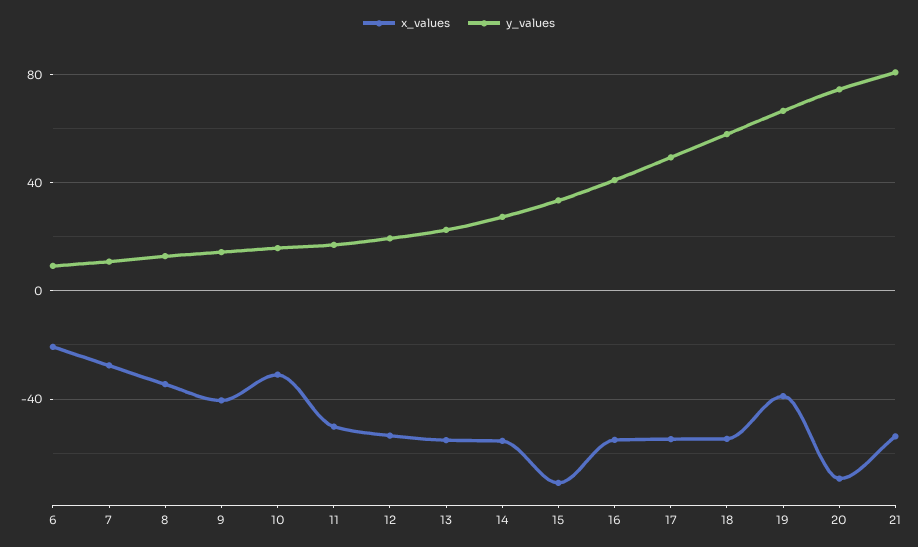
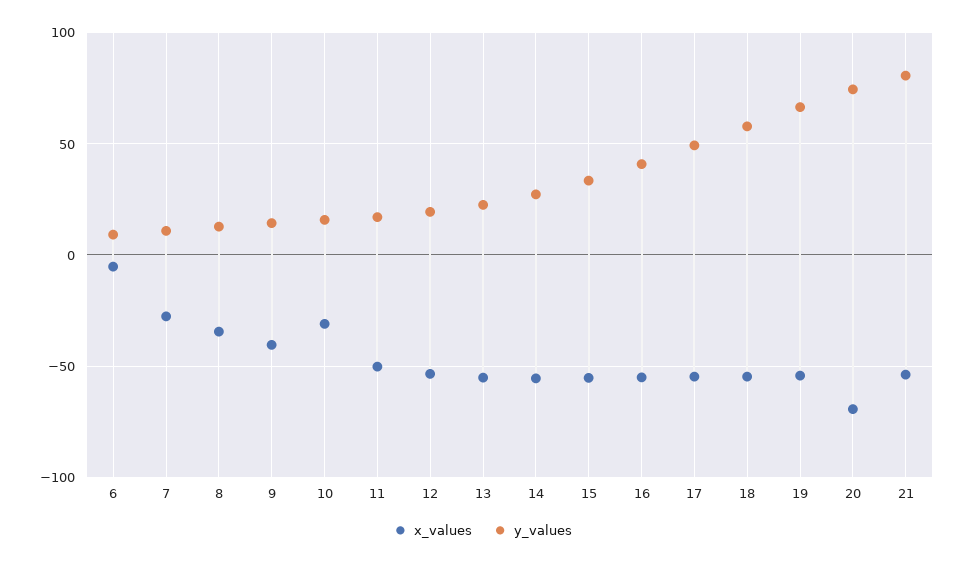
x_values, 6: -20 -> -5
x_values, 15: -70 -> -55
x_values, 19: -40 -> -55

